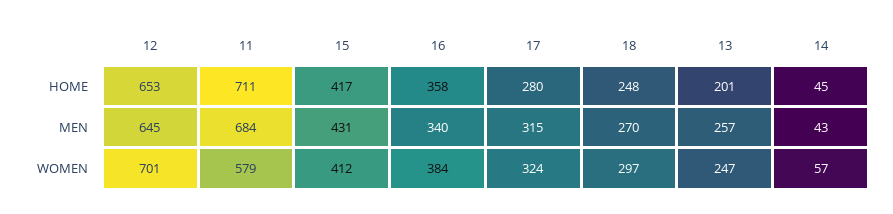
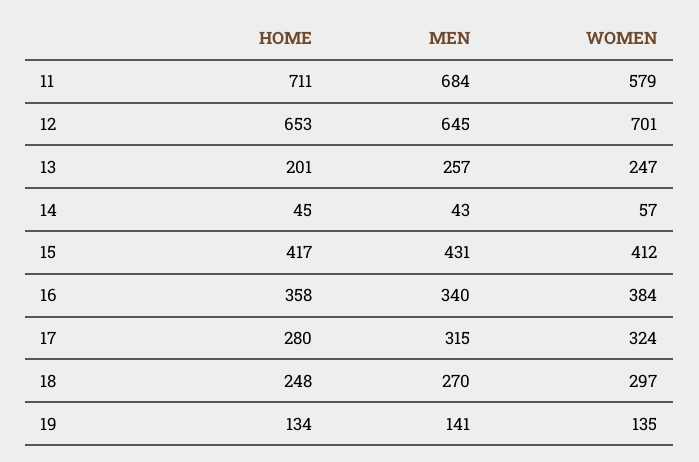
19, HOME: none -> 134
19, MEN: none -> 141
19, WOMEN: none -> 135

